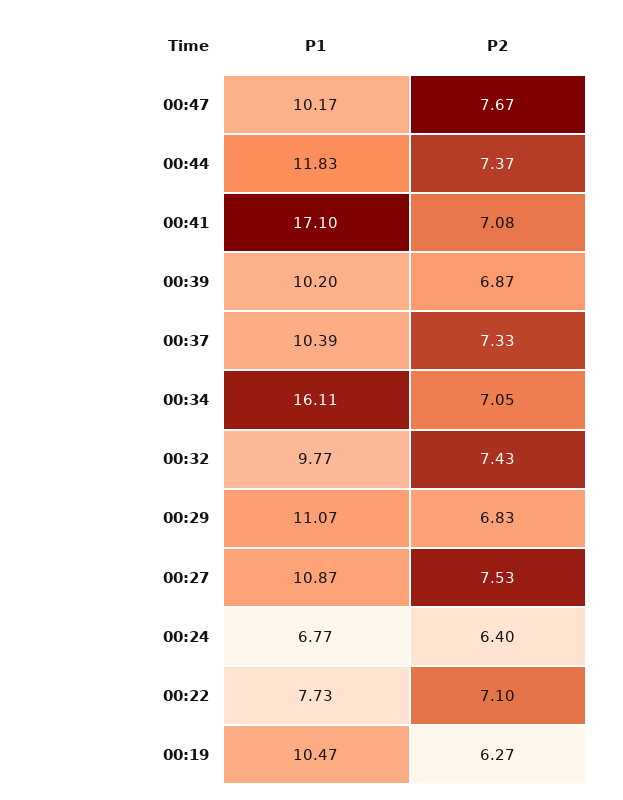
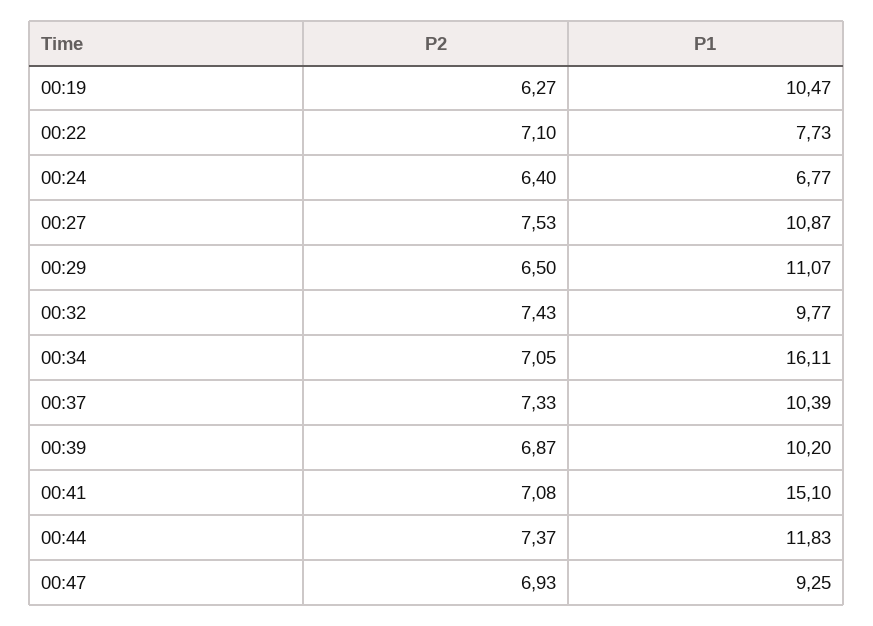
P1, 00:47: 10.17 -> 9.25
P2, 00:47: 7.67 -> 6.93
P1, 00:41: 17.1 -> 15.1
P2, 00:29: 6.83 -> 6.5

